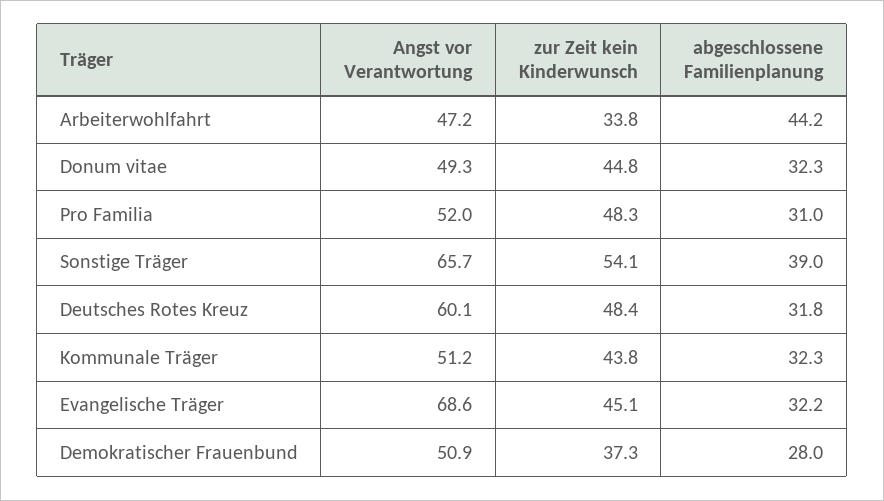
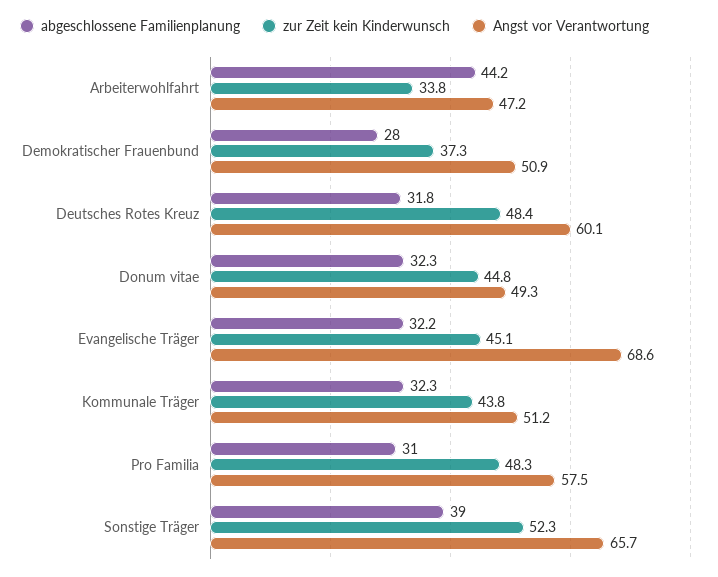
Angst vor Verantwortung, Pro Familia: 52 -> 57.5
zur Zeit kein Kinderwunsch, Sonstige Träger: 54.1 -> 52.3

